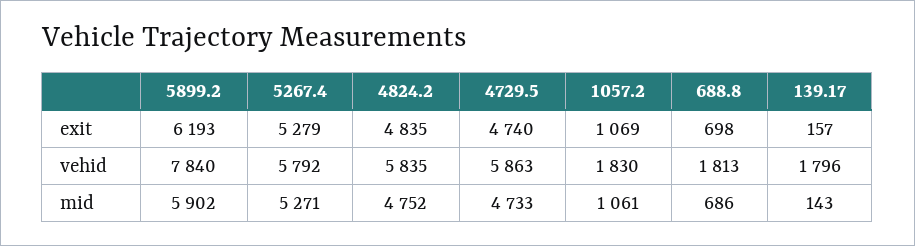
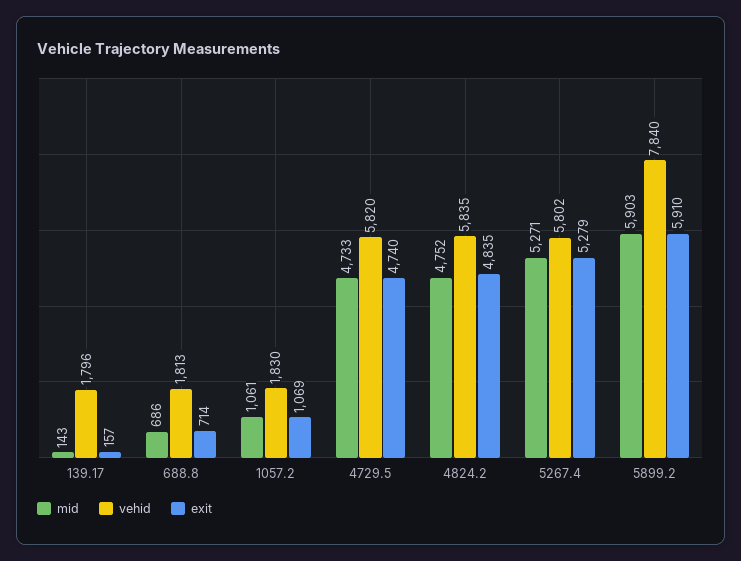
exit, 5899.2: 6193 -> 5910
exit, 688.8: 698 -> 714
vehid, 5267.4: 5792 -> 5802
vehid, 4729.5: 5863 -> 5820
mid, 5899.2: 5902 -> 5903

